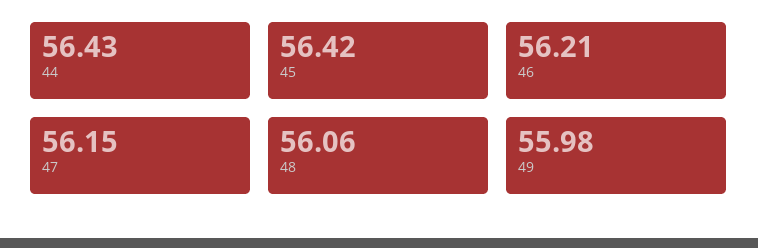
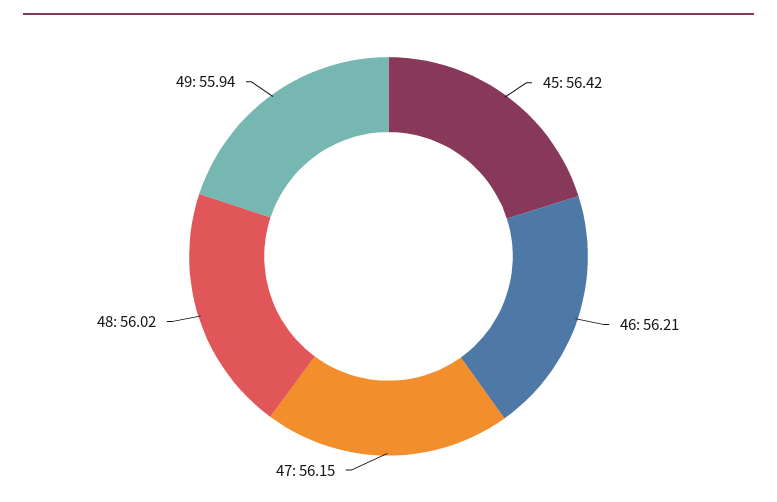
44: 56.43 -> none
48: 56.06 -> 56.02
49: 55.98 -> 55.94

